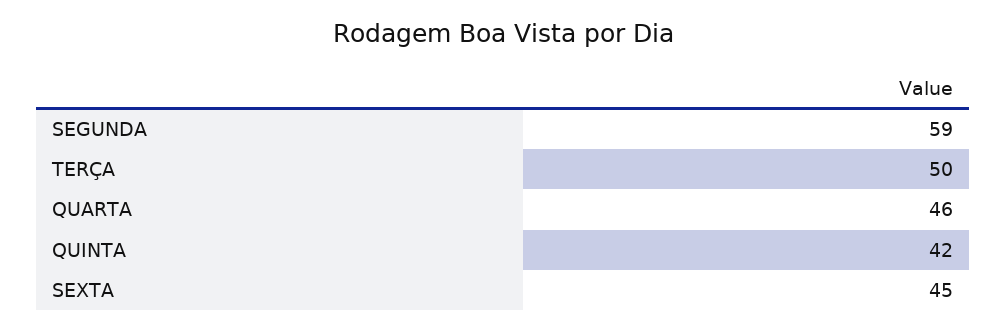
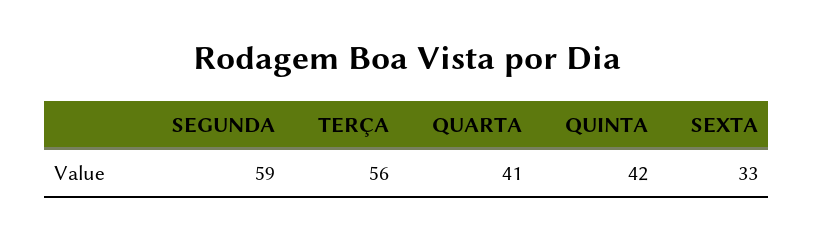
TERÇA: 50 -> 56
QUARTA: 46 -> 41
SEXTA: 45 -> 33

